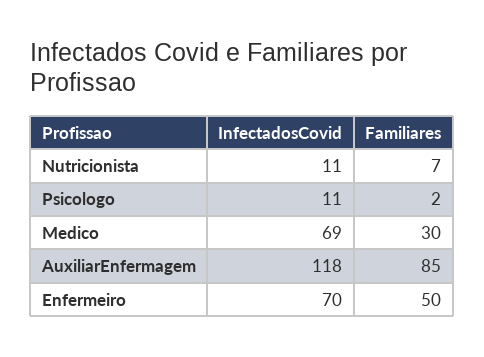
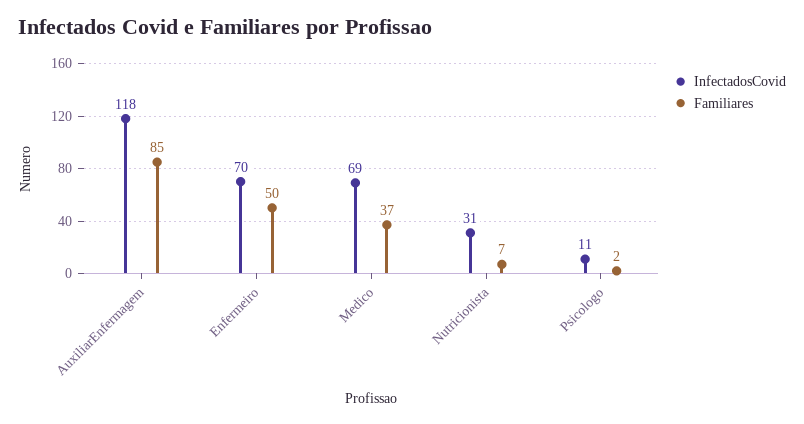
InfectadosCovid, Nutricionista: 11 -> 31
Familiares, Medico: 30 -> 37

